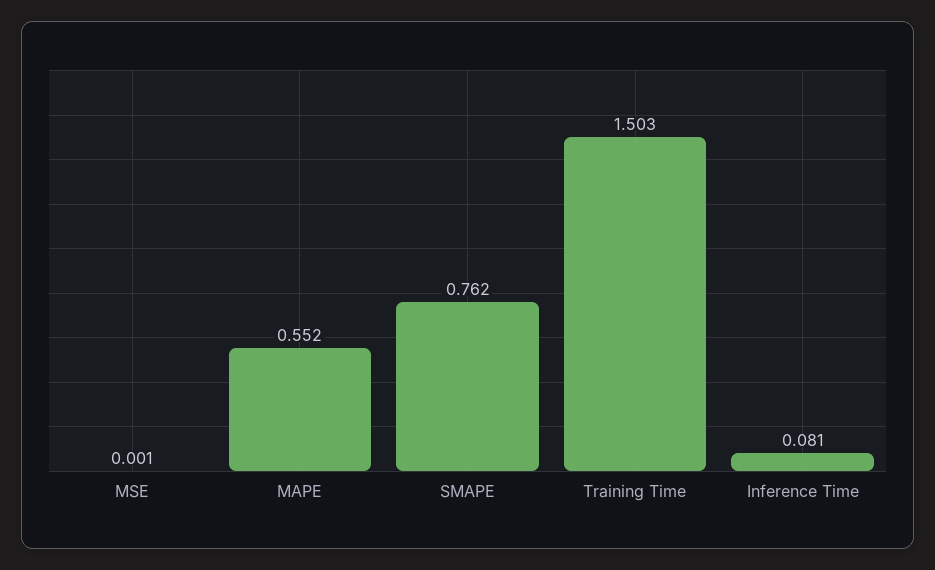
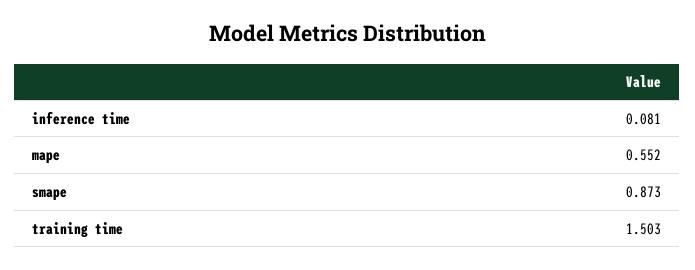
MSE: 0.001 -> none
SMAPE: 0.762 -> 0.873

